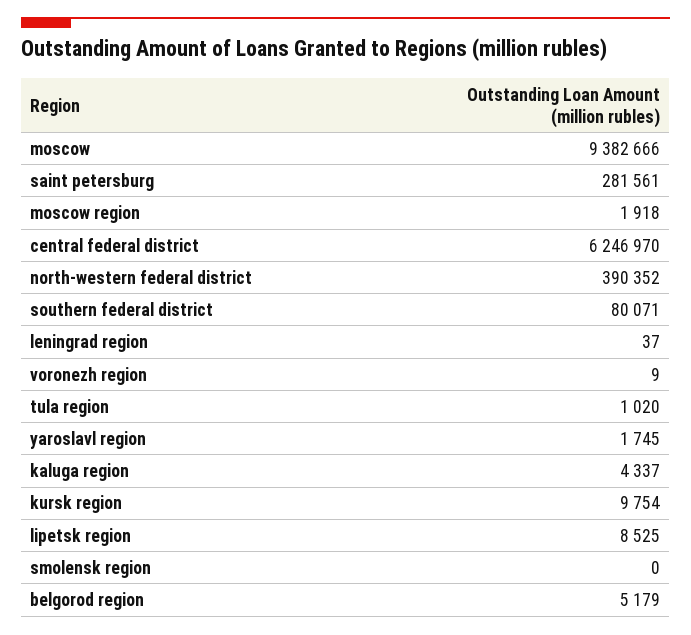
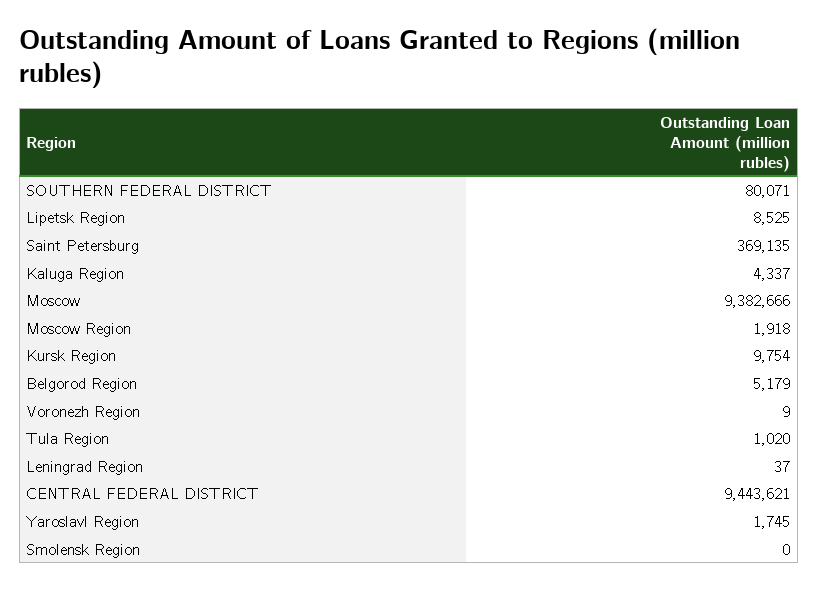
saint petersburg: 281561 -> 369135
central federal district: 6246970 -> 9443621
north-western federal district: 390352 -> none

